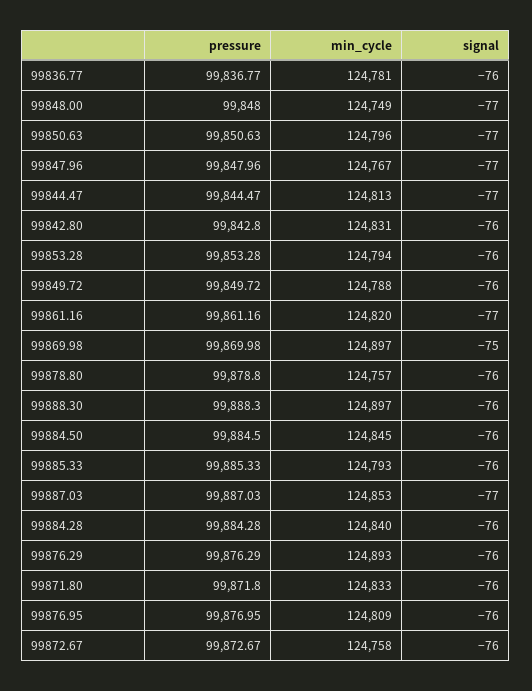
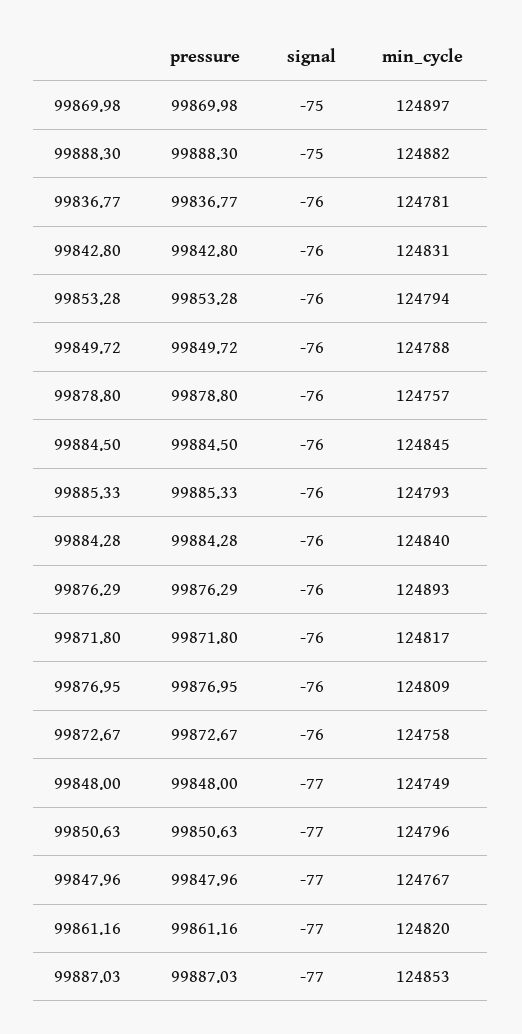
pressure, 99844.47: 99844.47 -> none
min_cycle, 99844.47: 124813 -> none
signal, 99844.47: -77 -> none
min_cycle, 99888.30: 124897 -> 124882
signal, 99888.30: -76 -> -75
min_cycle, 99871.80: 124833 -> 124817

